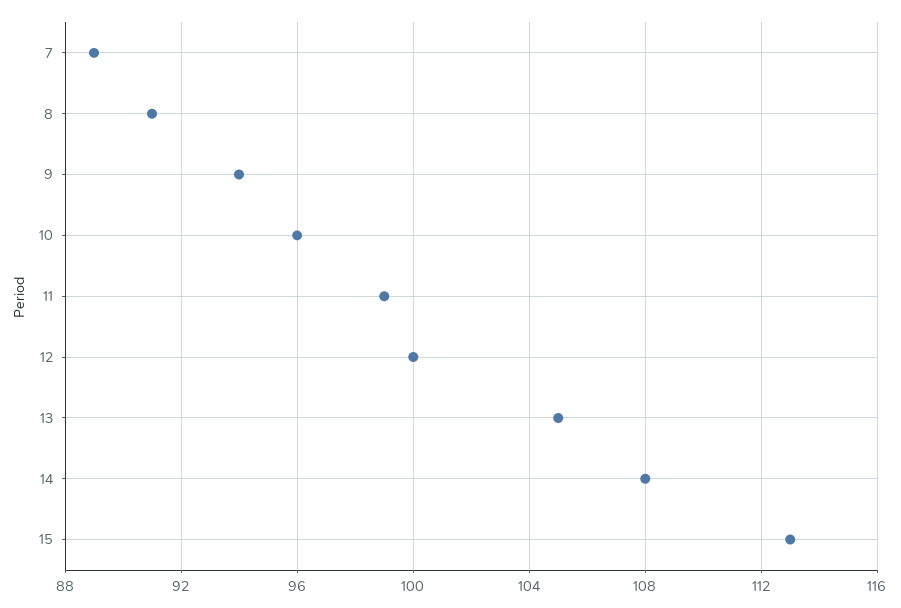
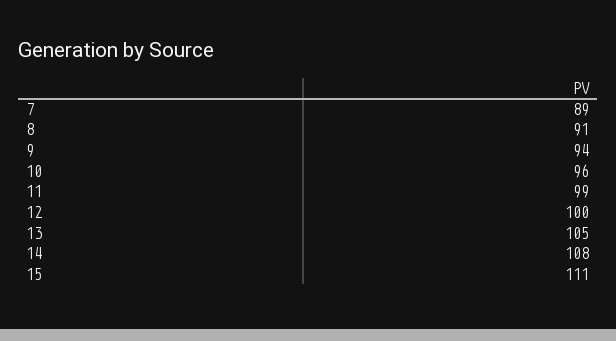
15: 113 -> 111

